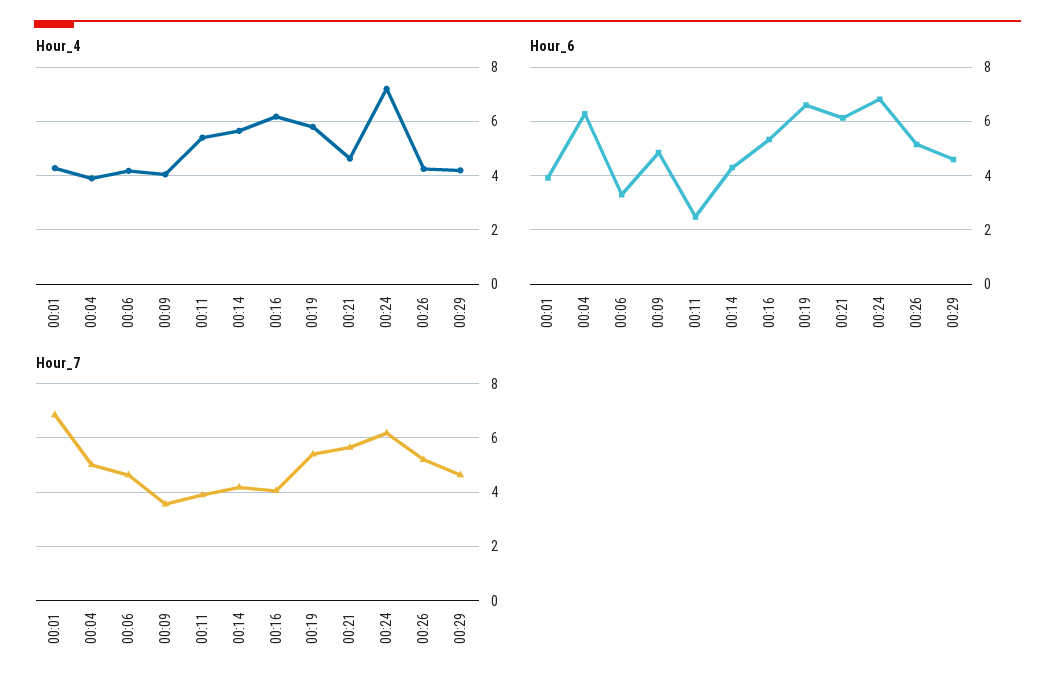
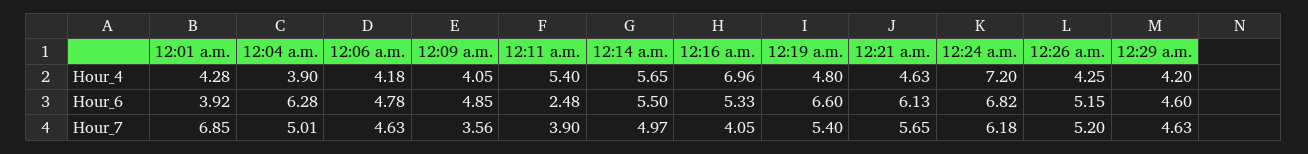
Hour_4, 00:16: 6.25 -> 6.96
Hour_4, 00:19: 5.75 -> 4.8
Hour_6, 00:06: 3.25 -> 4.78
Hour_6, 00:14: 4.25 -> 5.5
Hour_7, 00:14: 4.25 -> 4.97

